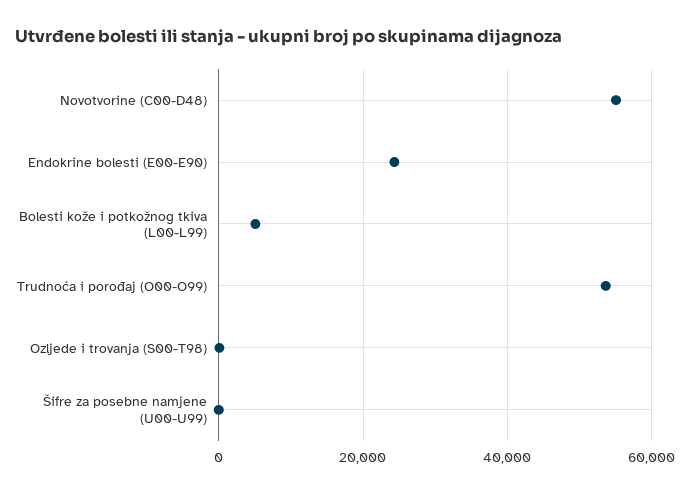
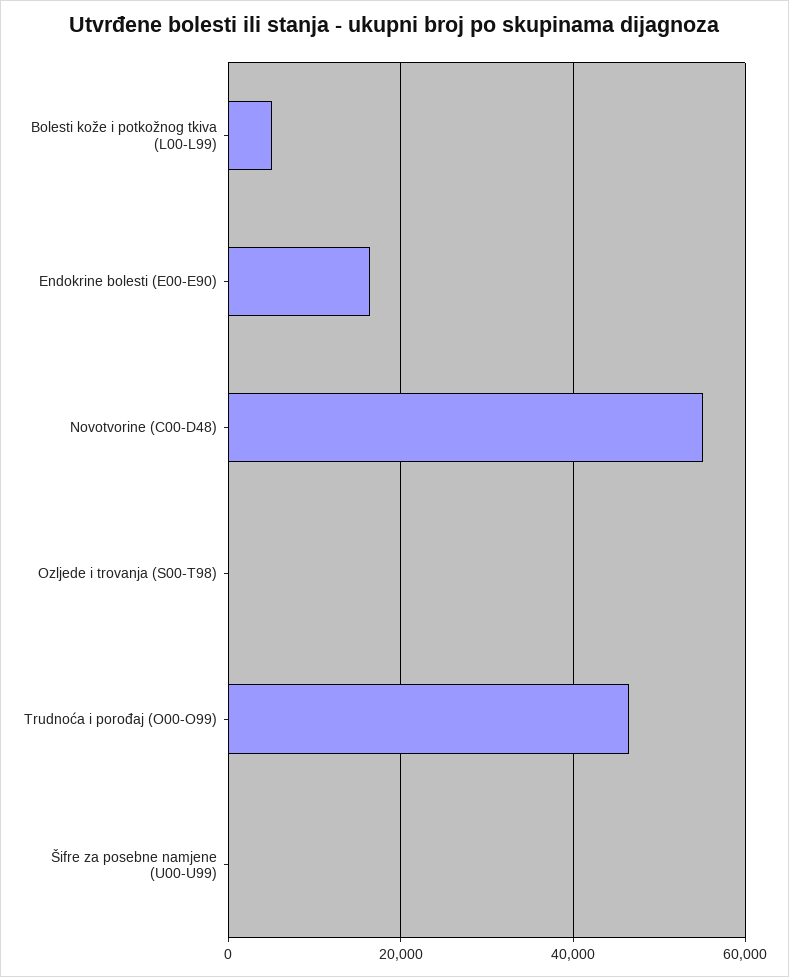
Endokrine bolesti (E00-E90): 24000 -> 16000
Trudnoća i porođaj (O00-O99): 54000 -> 46000

